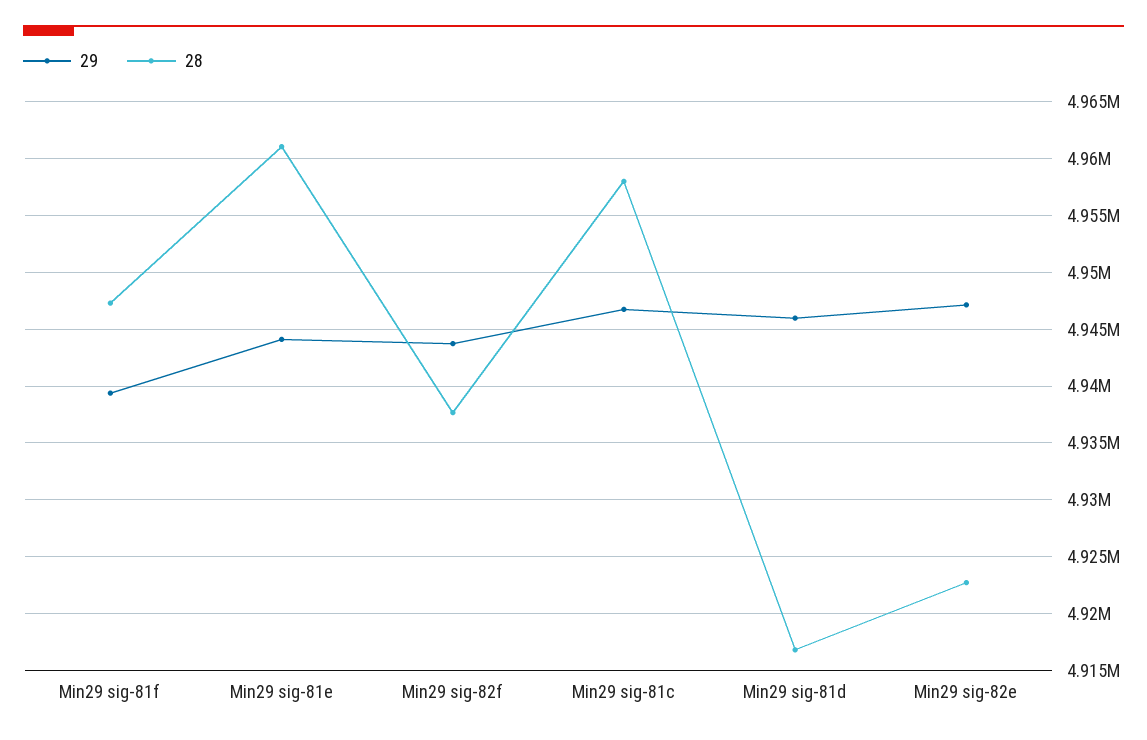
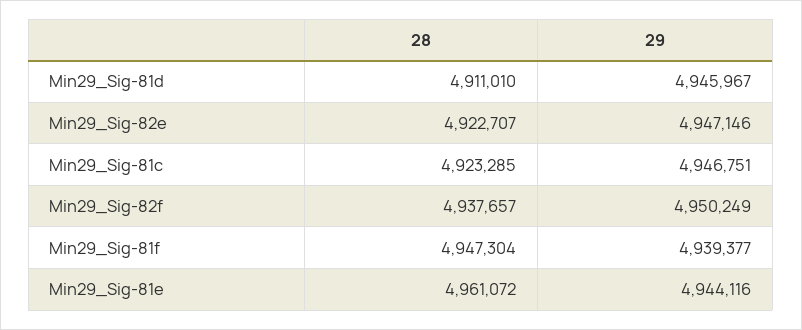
29, Min29 sig-82f: 4944000 -> 4950249
28, Min29 sig-81c: 4958000 -> 4923285
28, Min29 sig-81d: 4917000 -> 4911010

